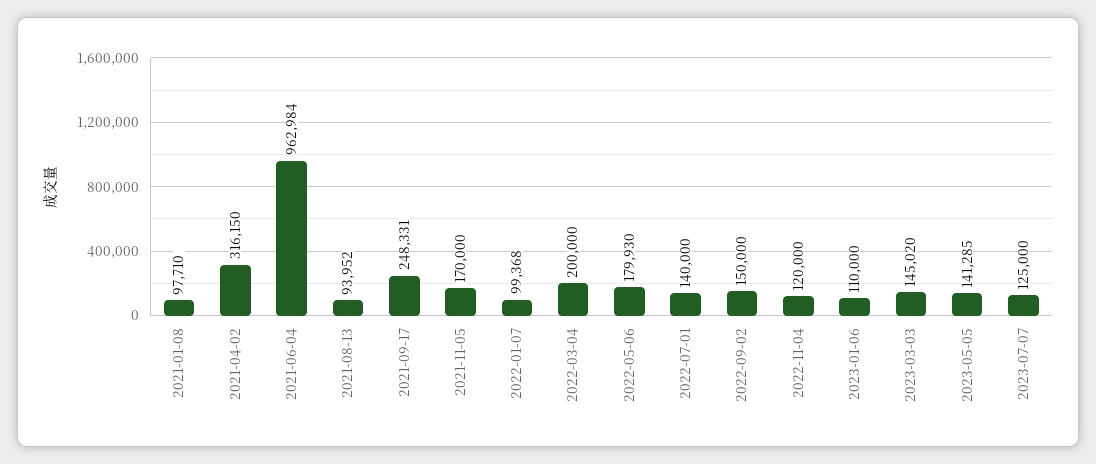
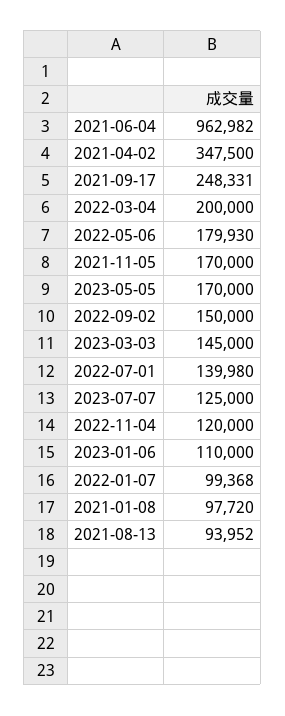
2021-01-08: 97710 -> 97720
2021-04-02: 316150 -> 347500
2021-06-04: 962984 -> 962982
2022-07-01: 140000 -> 139980
2023-03-03: 145020 -> 145000
2023-05-05: 141285 -> 170000

